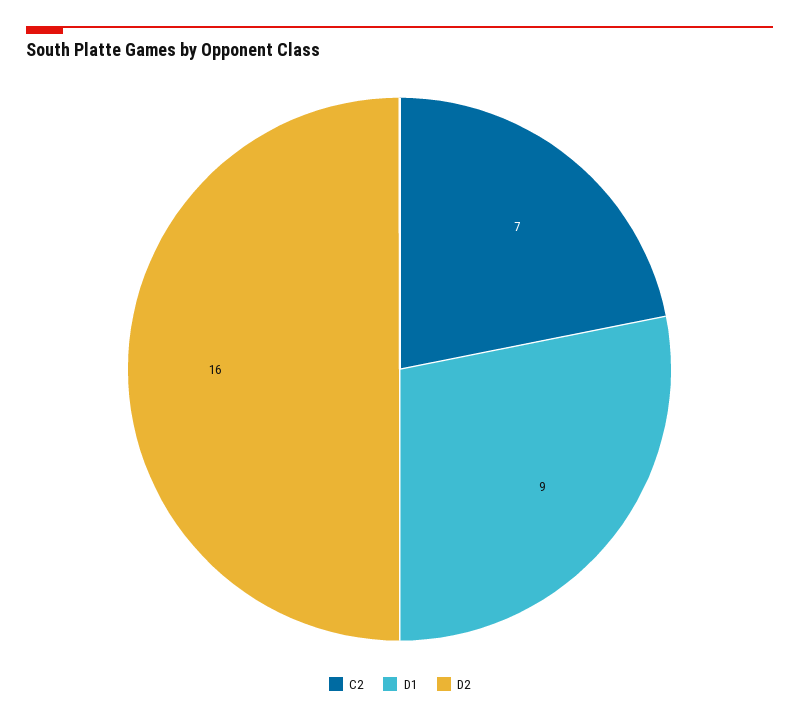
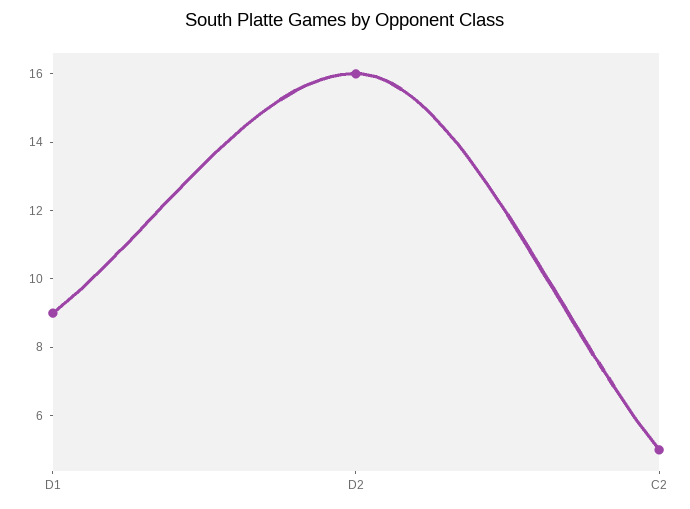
C2: 7 -> 5

